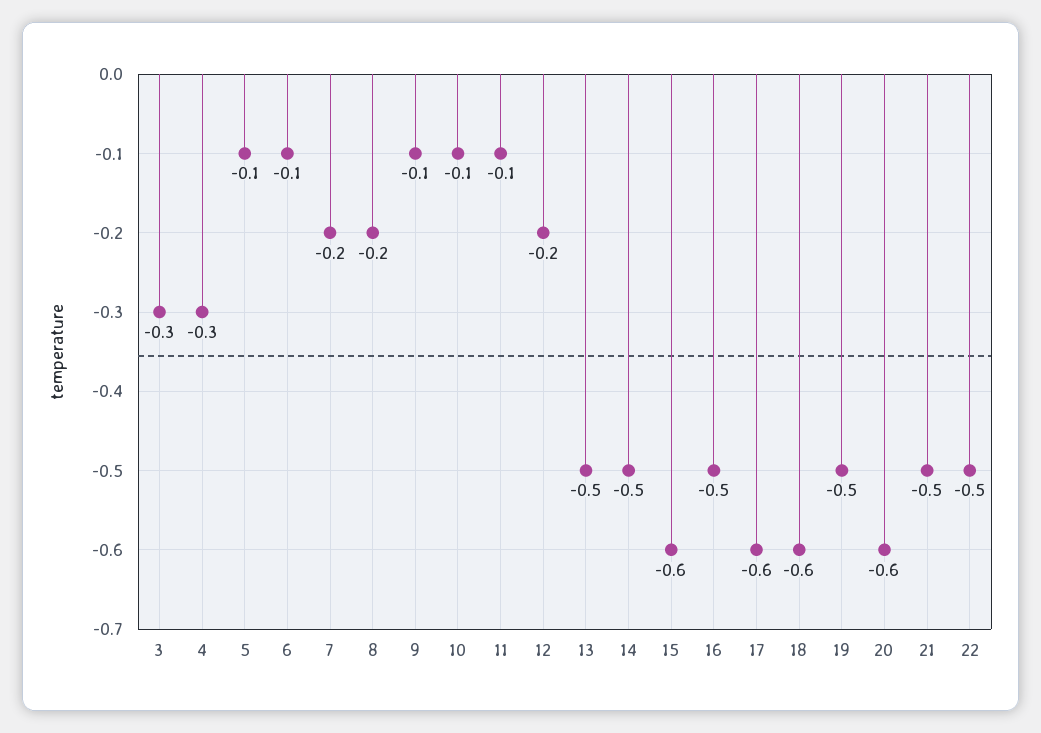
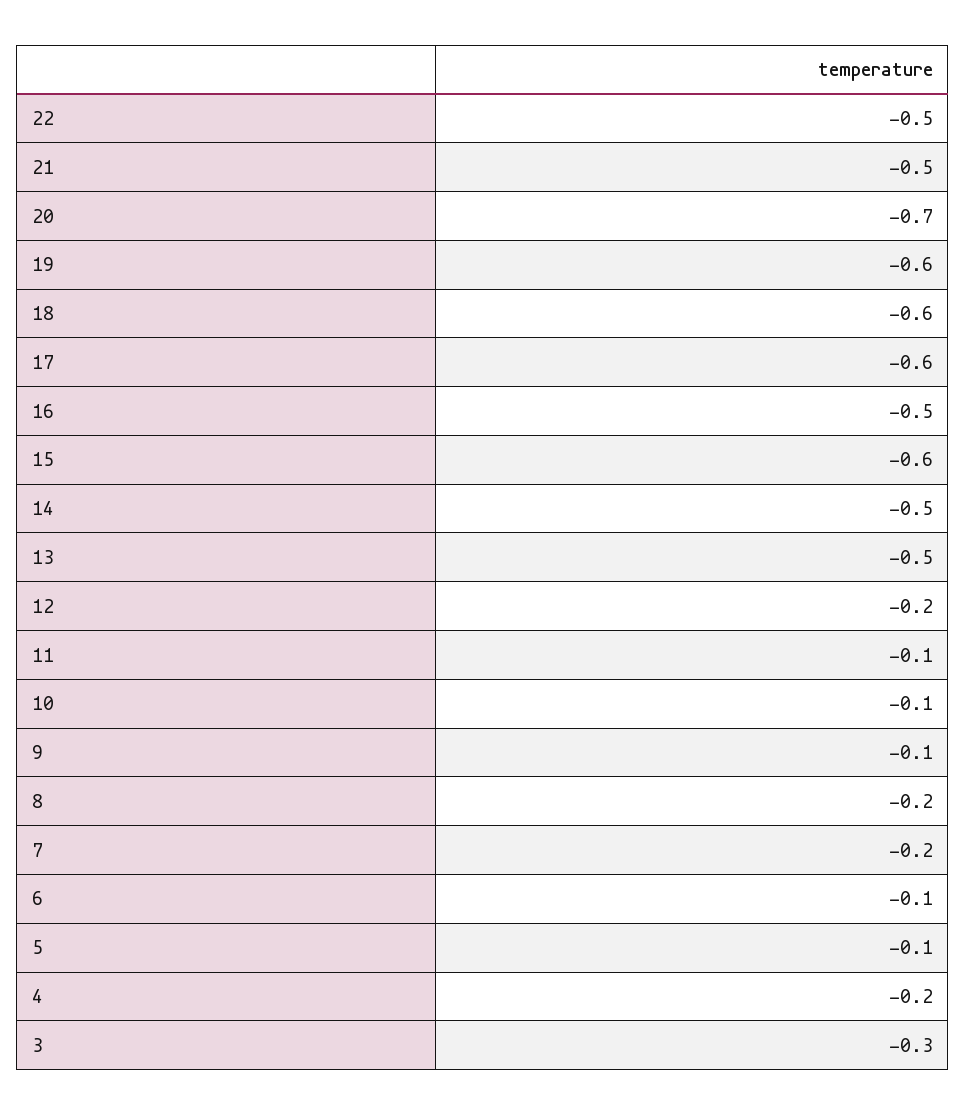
4: -0.3 -> -0.2
19: -0.5 -> -0.6
20: -0.6 -> -0.7

